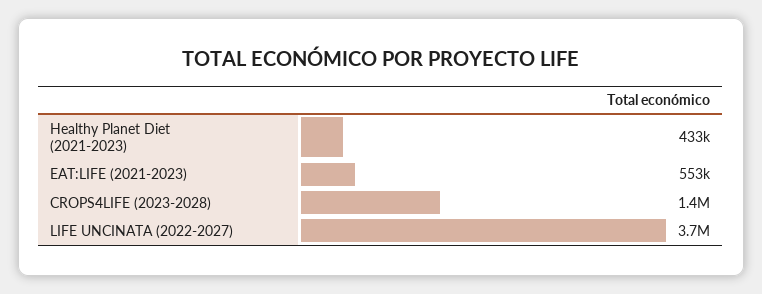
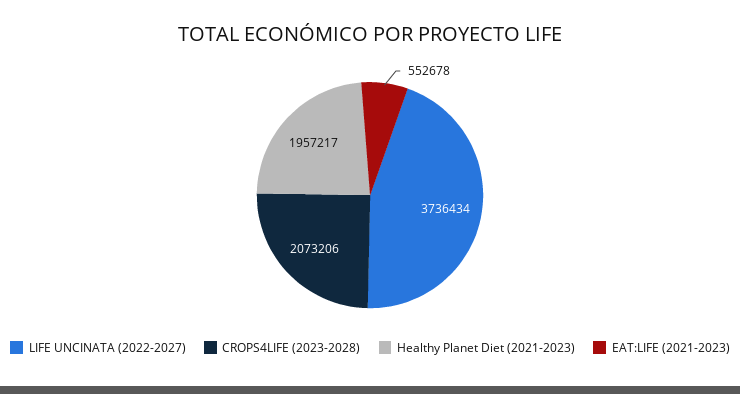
Healthy Planet Diet (2021-2023): 433000 -> 1957217
CROPS4LIFE (2023-2028): 1400000 -> 2073206

